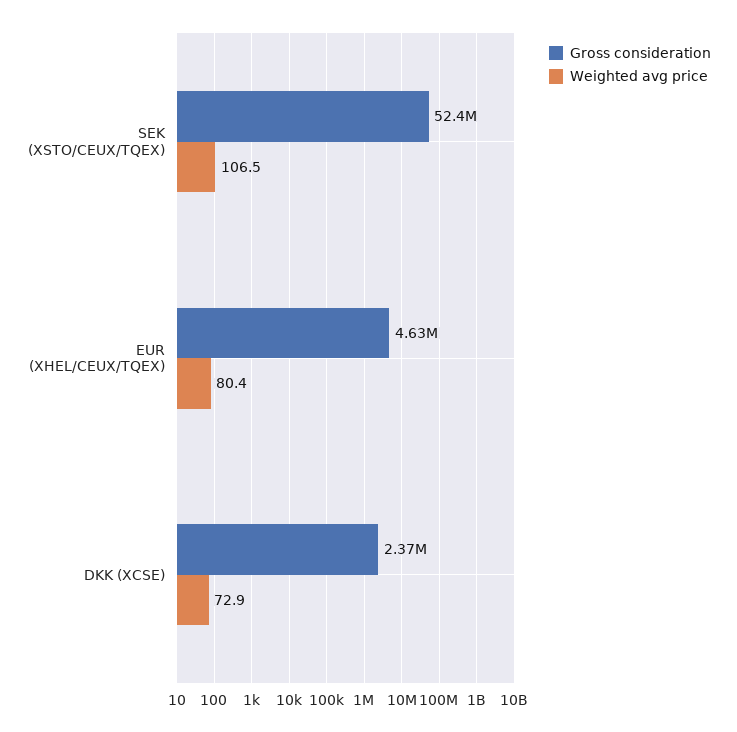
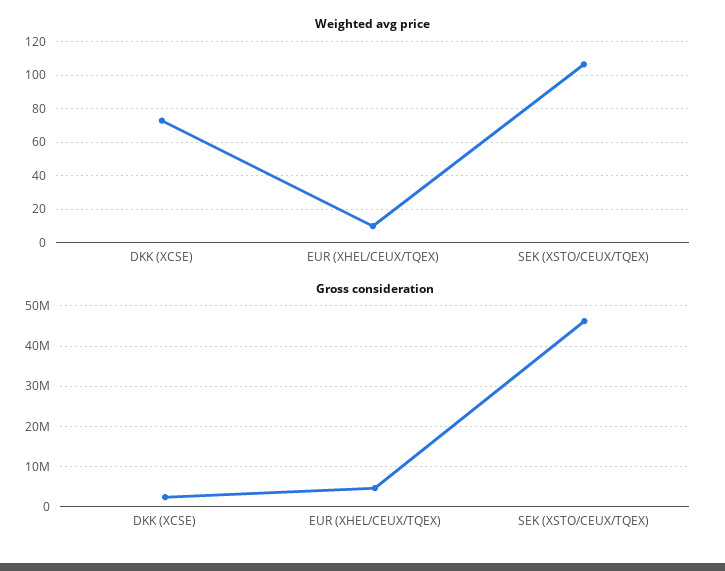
Gross consideration, SEK (XSTO/CEUX/TQEX): 52400000 -> 46000000
Weighted avg price, EUR (XHEL/CEUX/TQEX): 80.4 -> 10

